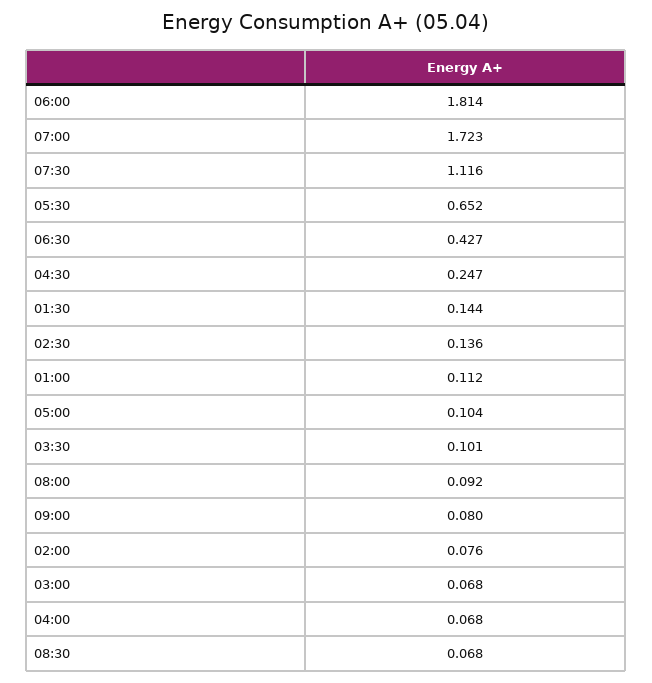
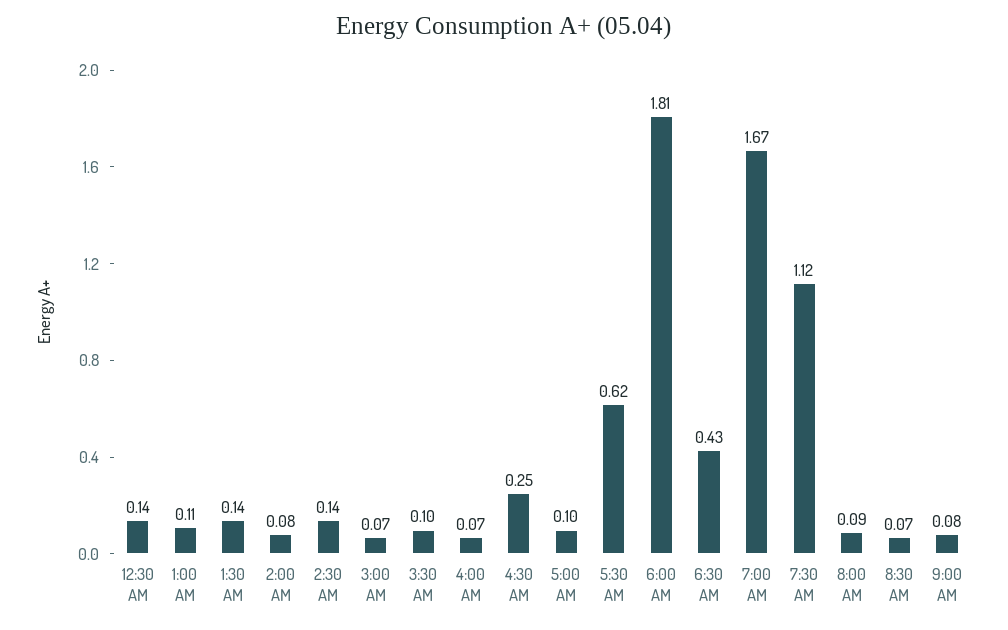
07:00: 1.723 -> 1.67
05:30: 0.652 -> 0.62
12:30 AM: none -> 0.14

